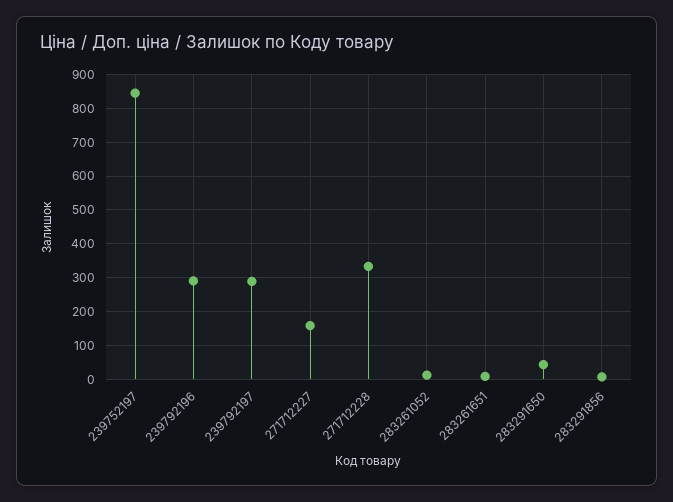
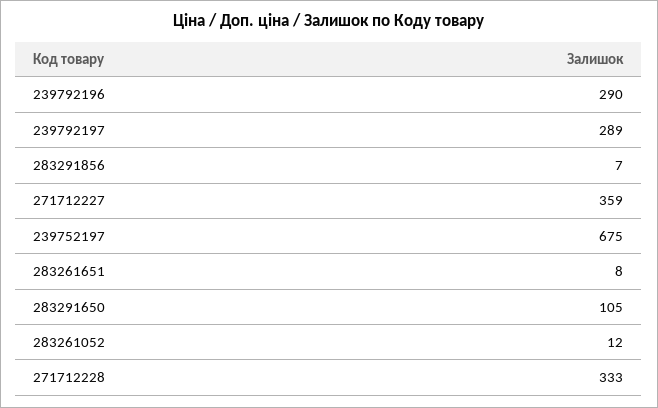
239752197: 840 -> 675
271712227: 160 -> 359
283291650: 40 -> 105

